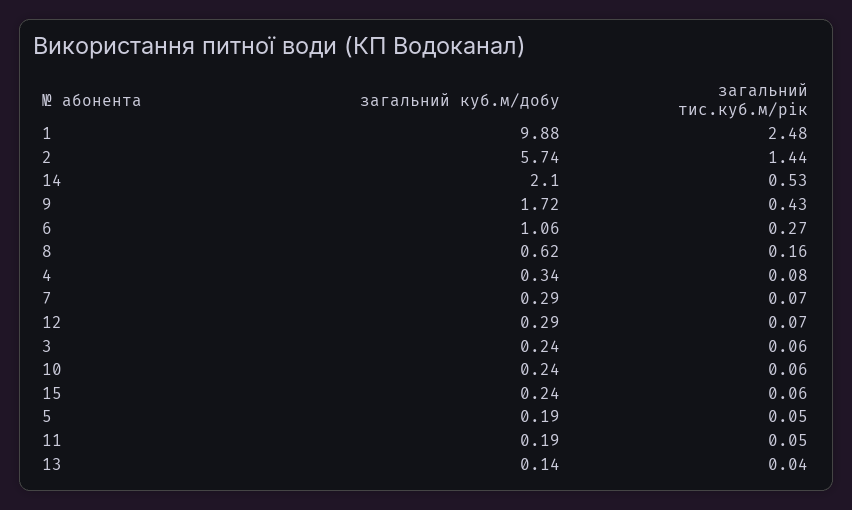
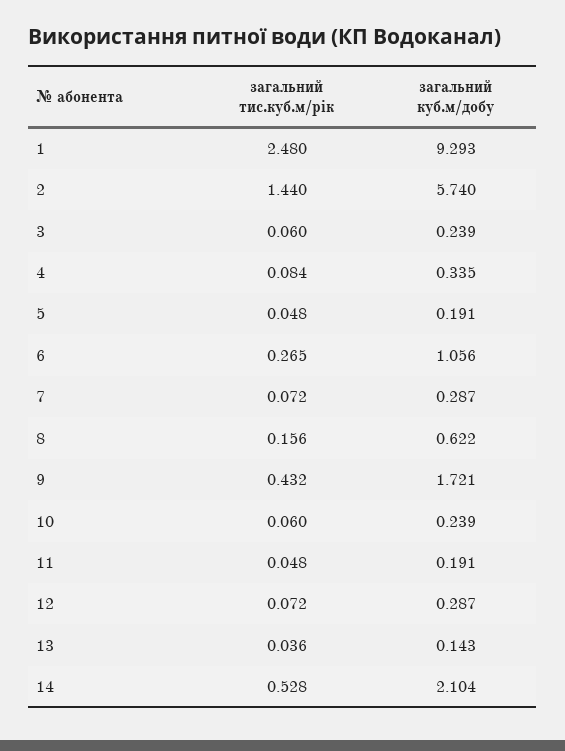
загальний куб.м/добу, 1: 9.88 -> 9.293
загальний куб.м/добу, 15: 0.24 -> none
загальний тис.куб.м/рік, 15: 0.06 -> none

